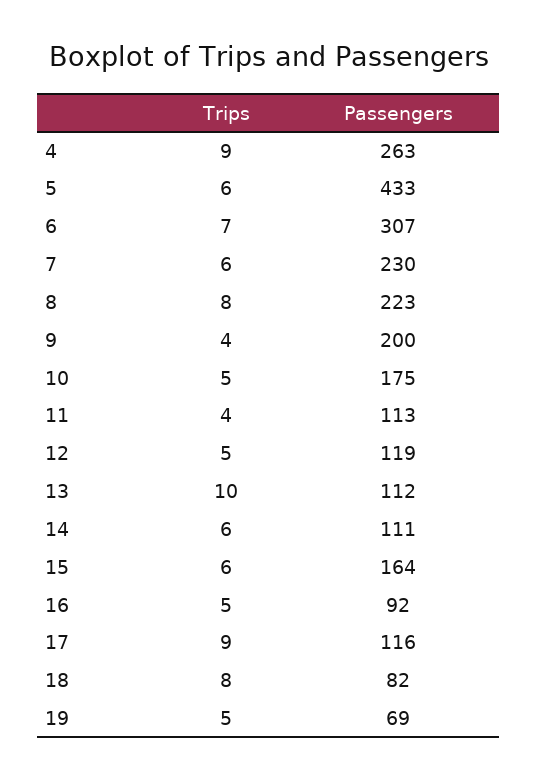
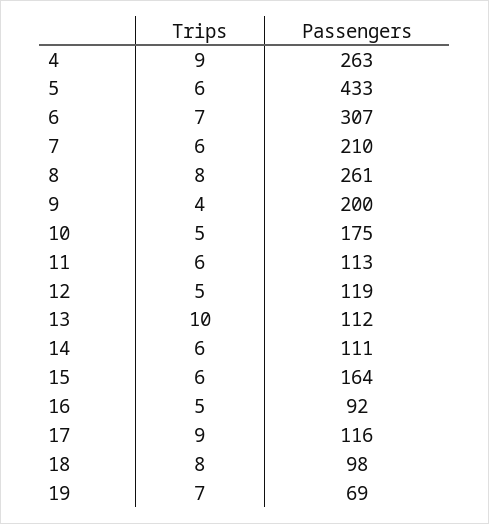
Passengers, 7: 230 -> 210
Passengers, 8: 223 -> 261
Trips, 11: 4 -> 6
Passengers, 18: 82 -> 98
Trips, 19: 5 -> 7

